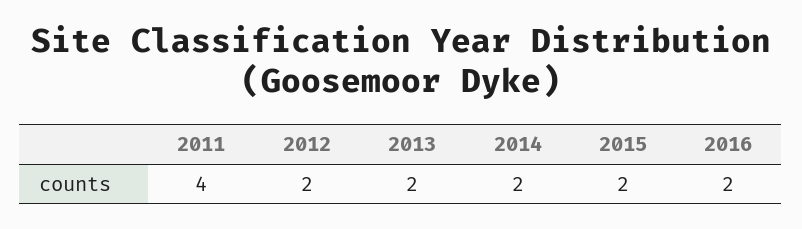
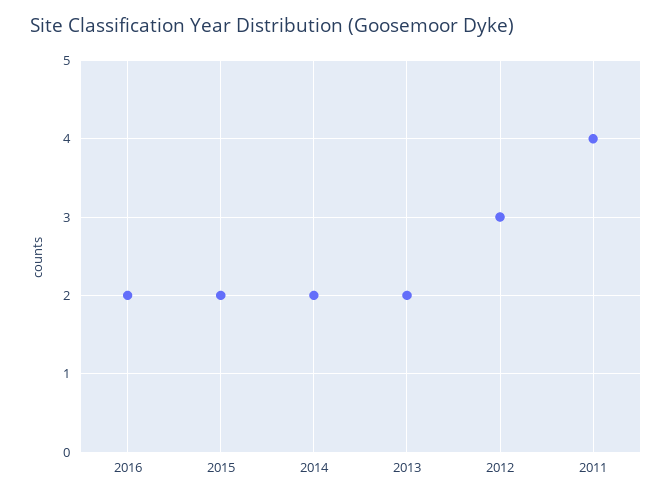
2012: 2 -> 3

